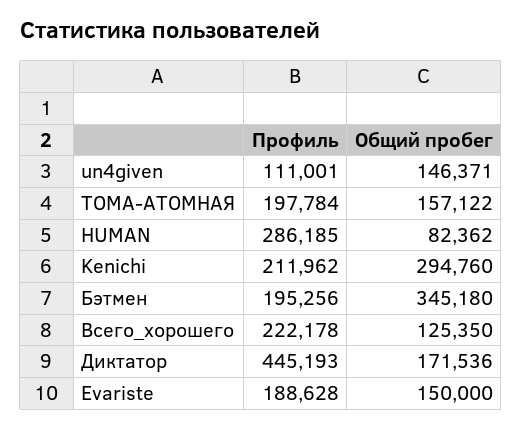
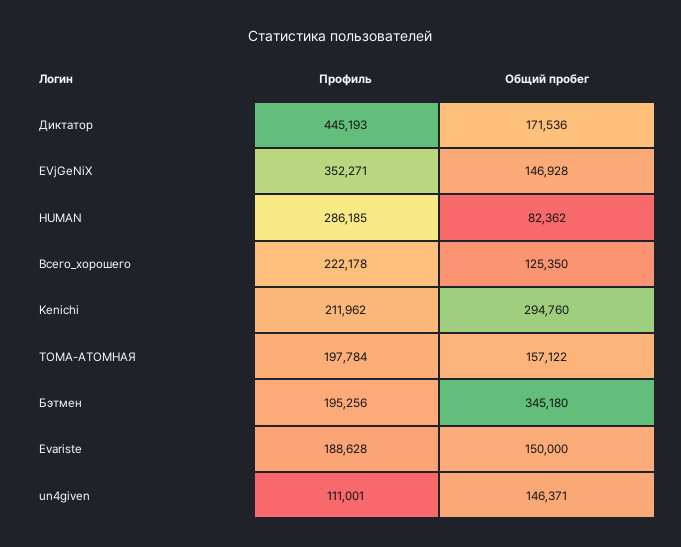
Профиль, EVjGeNiX: none -> 352271
Общий пробег, EVjGeNiX: none -> 146928

